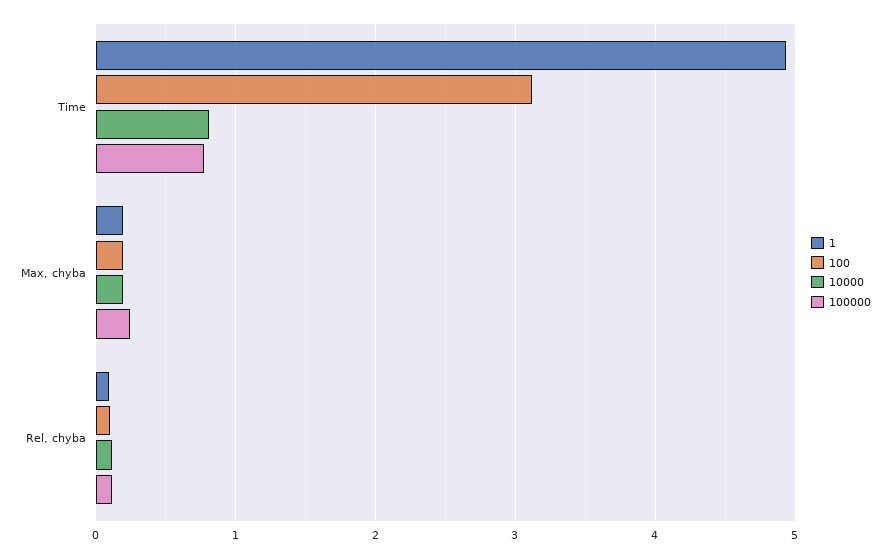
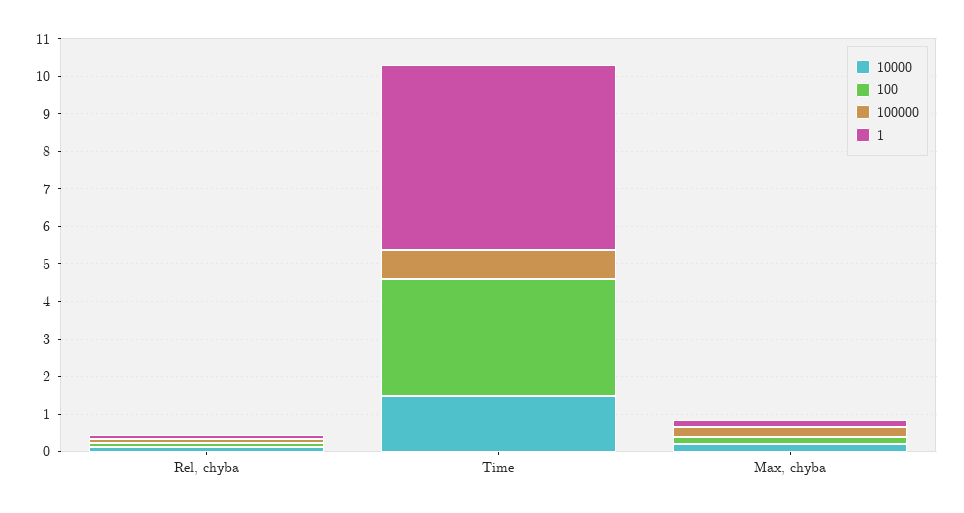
10000, Time: 0.8 -> 1.5

